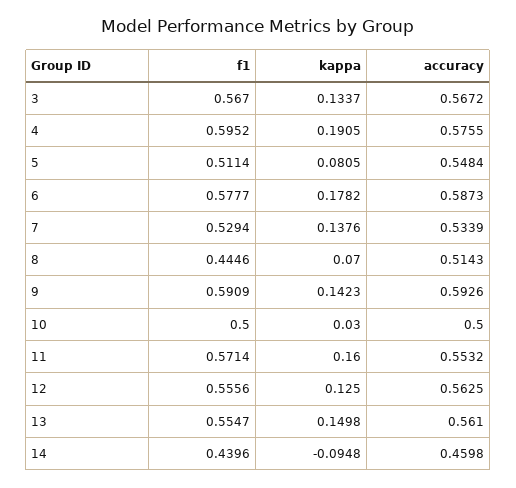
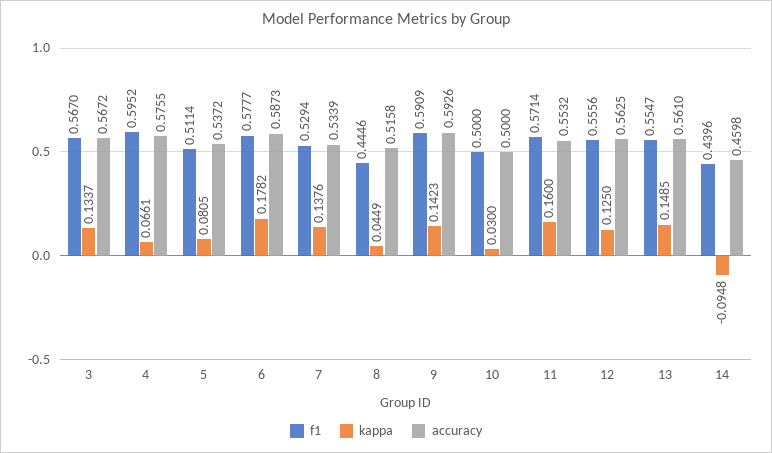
kappa, 4: 0.1905 -> 0.0661
accuracy, 5: 0.5484 -> 0.5372
kappa, 8: 0.07 -> 0.0449
accuracy, 8: 0.5143 -> 0.5158
kappa, 13: 0.1498 -> 0.1485

